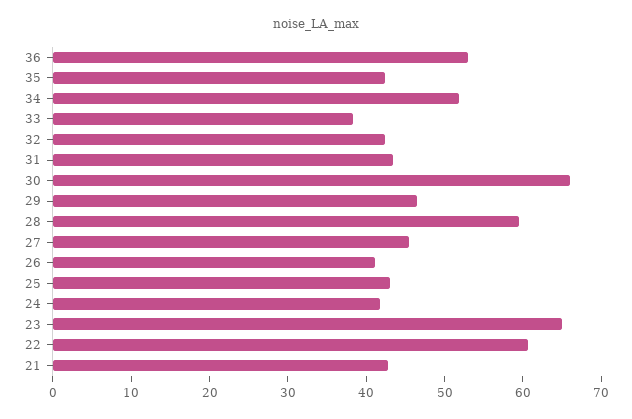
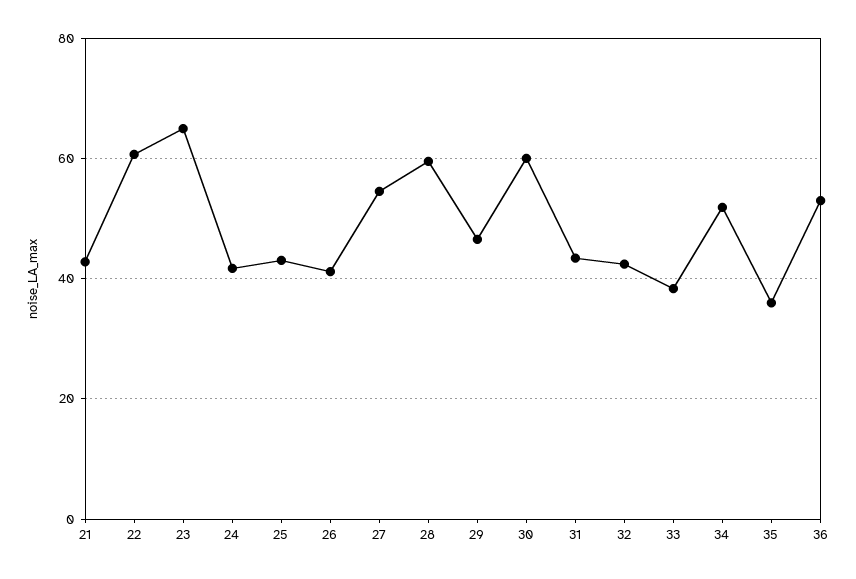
35: 42 -> 36
30: 66 -> 60
27: 46 -> 54

